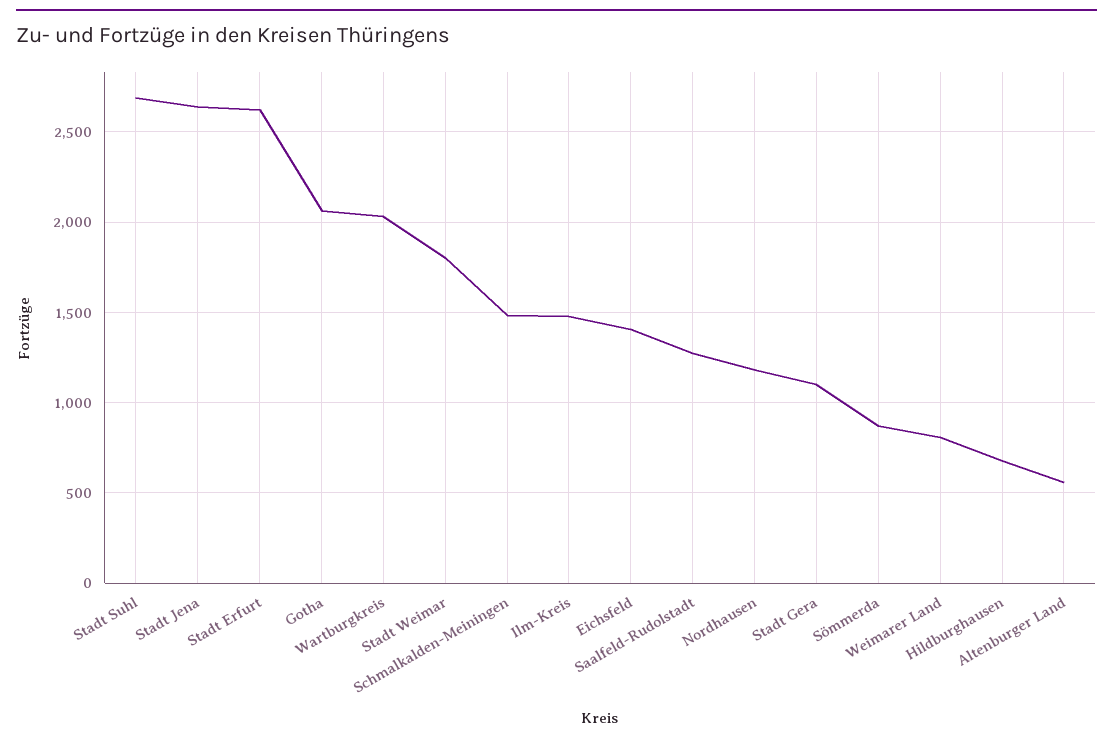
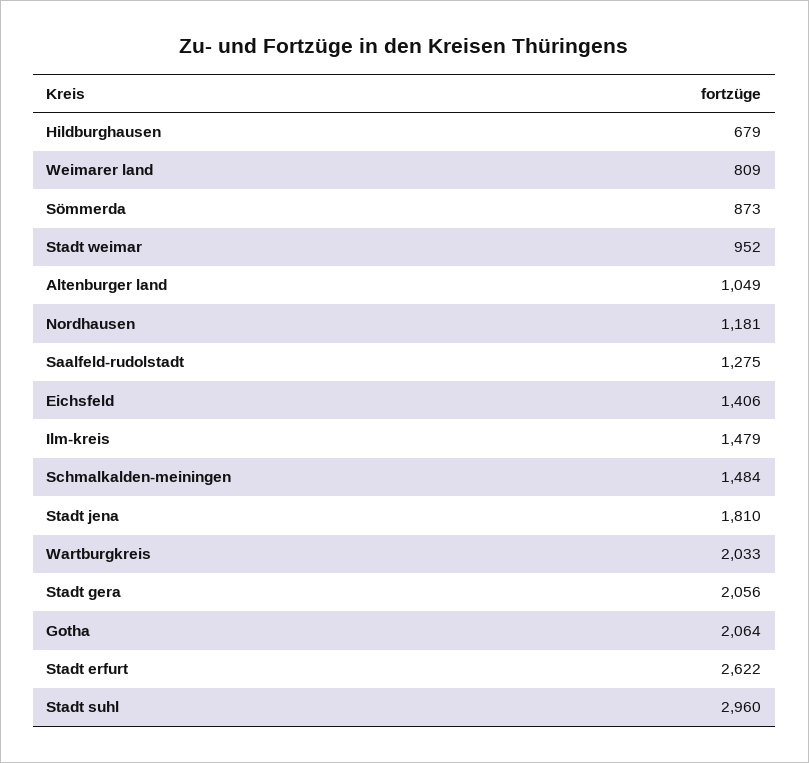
Stadt Suhl: 2700 -> 2960
Stadt Jena: 2650 -> 1810
Stadt Weimar: 1800 -> 952
Stadt Gera: 1100 -> 2056
Altenburger Land: 550 -> 1049

